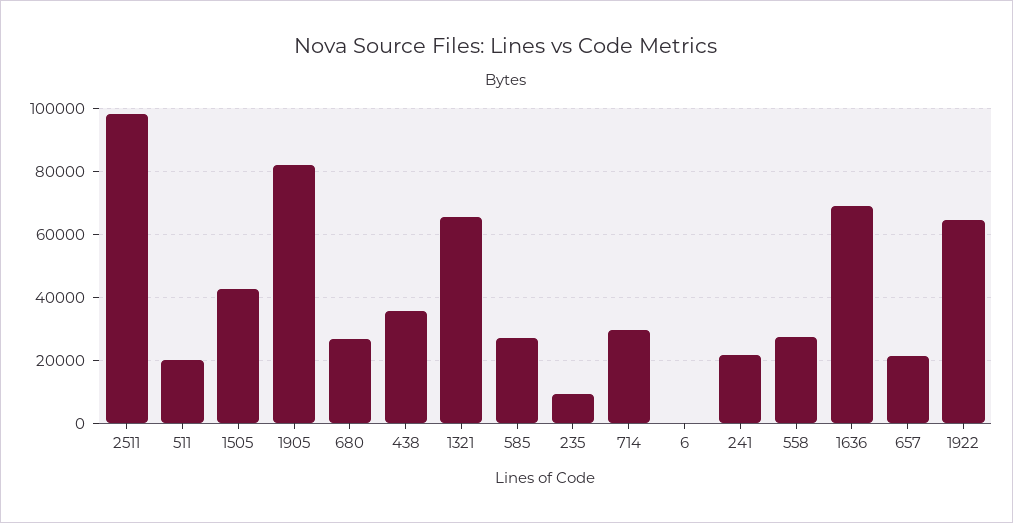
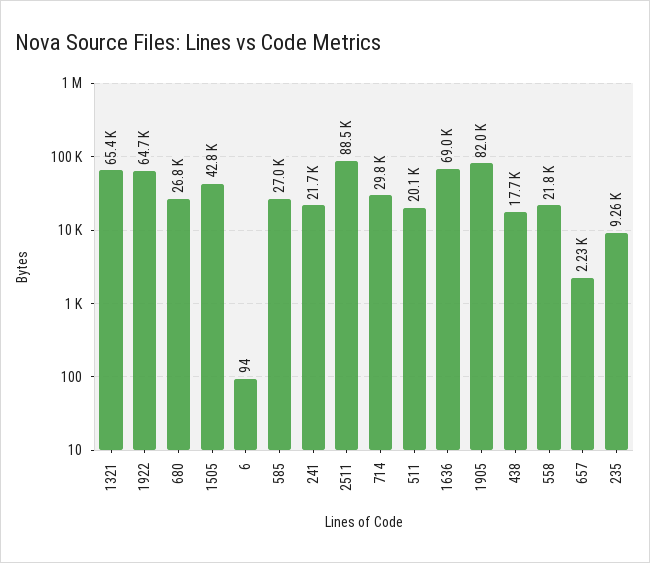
2511: 98000 -> 88500
438: 36000 -> 17700
558: 28000 -> 21800
657: 22000 -> 2230

